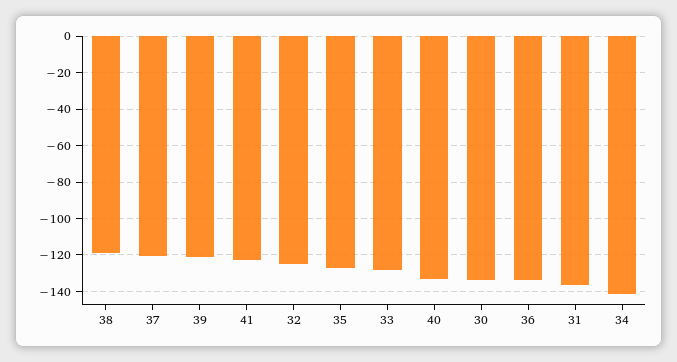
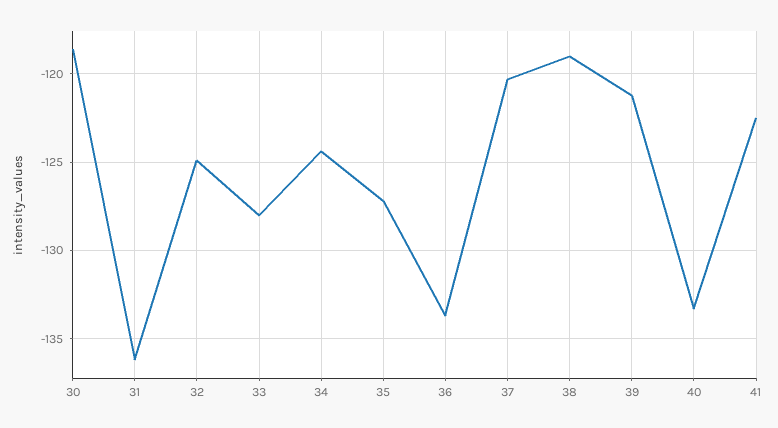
30: -135 -> -118.5
34: -140 -> -124.5

